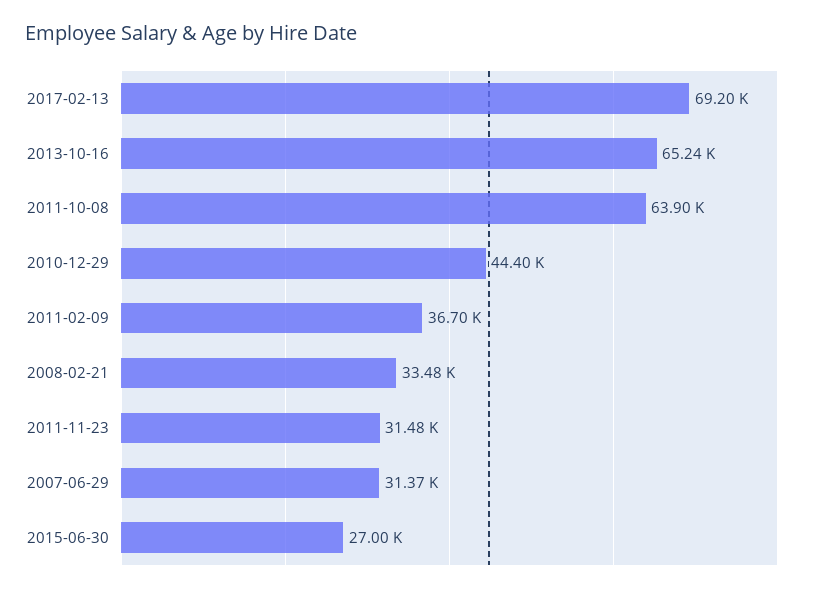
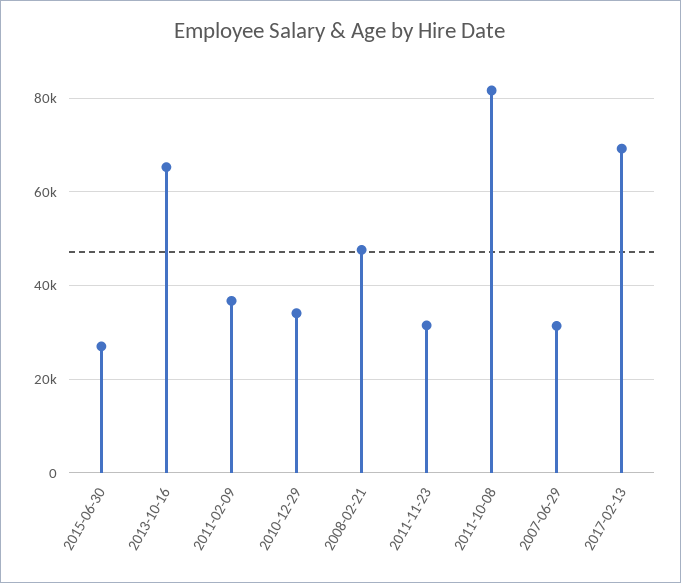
2011-10-08: 63900 -> 82000
2010-12-29: 44400 -> 34000
2008-02-21: 33480 -> 48000

